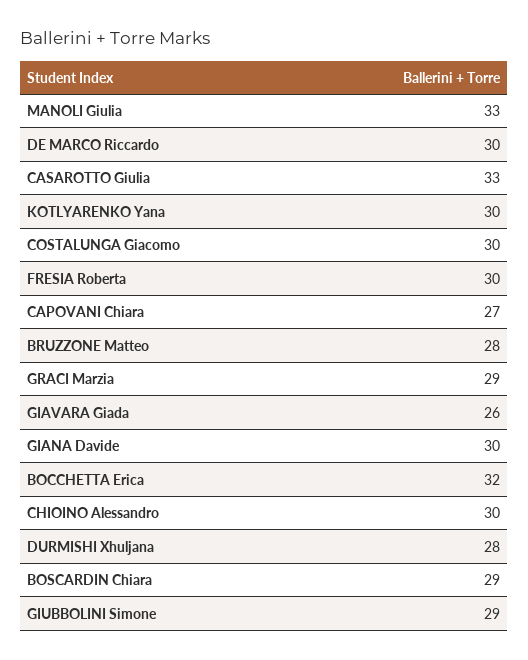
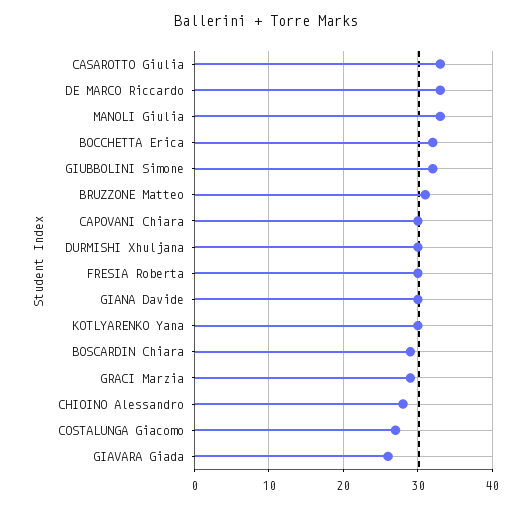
DE MARCO Riccardo: 30 -> 33
COSTALUNGA Giacomo: 30 -> 27
CAPOVANI Chiara: 27 -> 30
BRUZZONE Matteo: 28 -> 31
CHIOINO Alessandro: 30 -> 28
DURMISHI Xhuljana: 28 -> 30
GIUBBOLINI Simone: 29 -> 32

